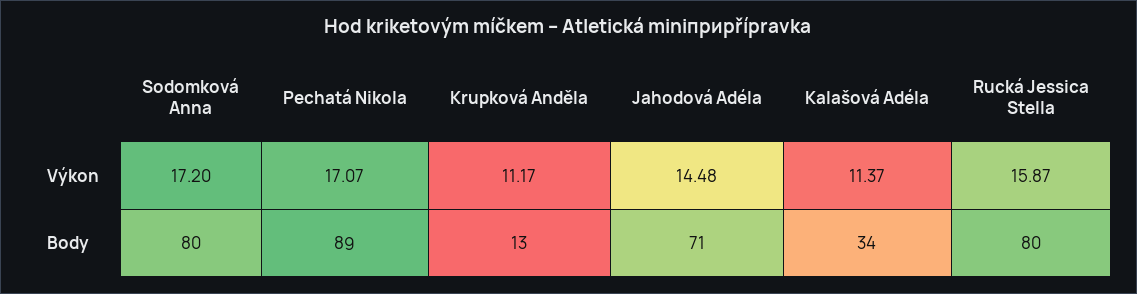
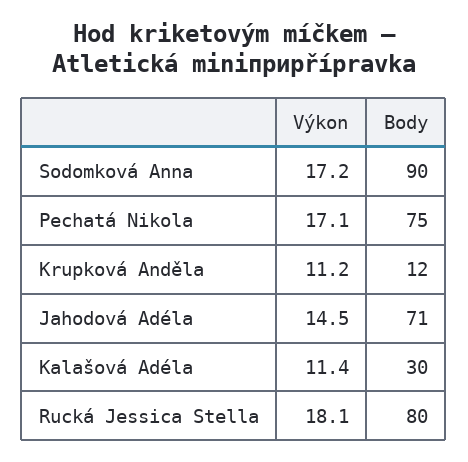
Rucká Jessica Stella, Výkon: 15.87 -> 18.1
Sodomková Anna, Body: 80 -> 90
Pechatá Nikola, Body: 89 -> 75
Krupková Anděla, Body: 13 -> 12
Kalašová Adéla, Body: 34 -> 30

